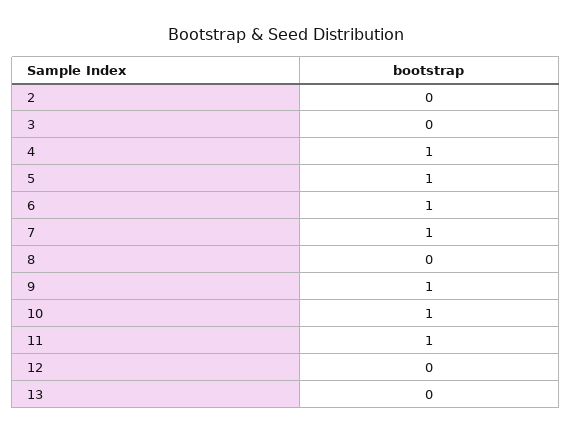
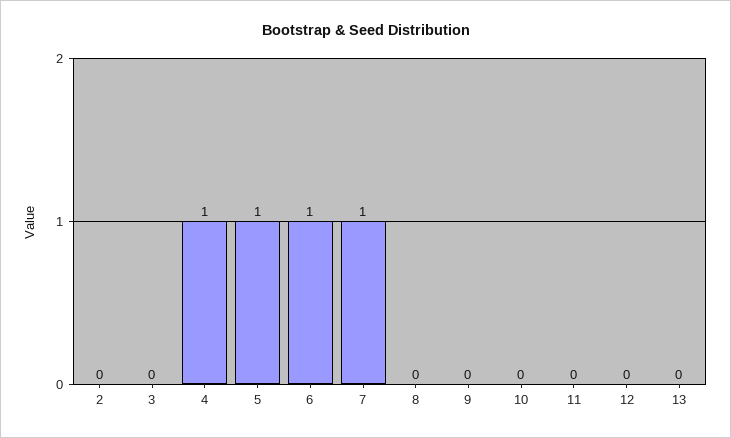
9: 1 -> 0
10: 1 -> 0
11: 1 -> 0

